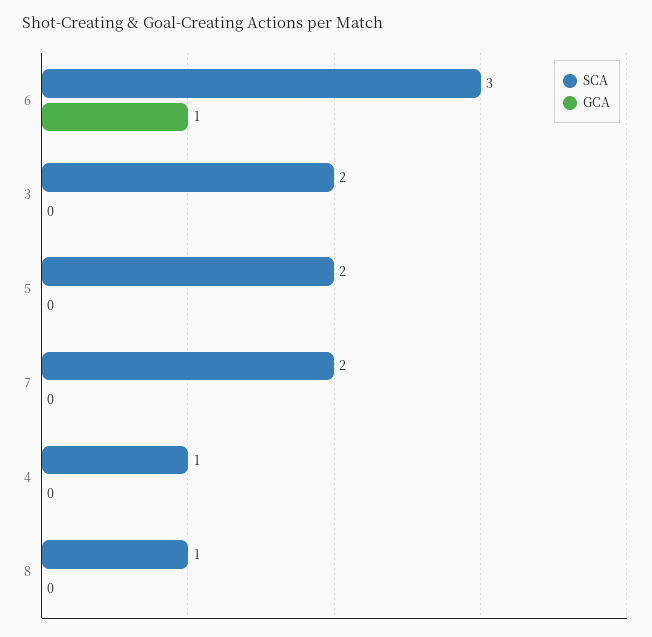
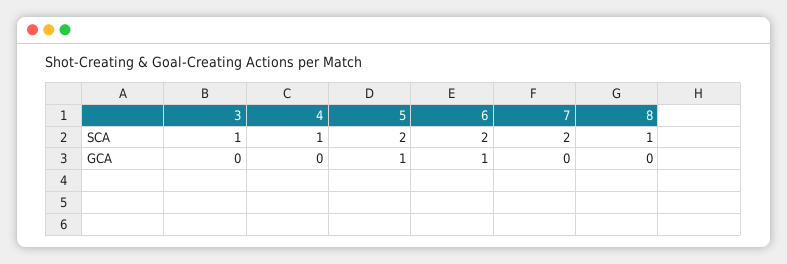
SCA, 6: 3 -> 2
SCA, 3: 2 -> 1
GCA, 5: 0 -> 1

